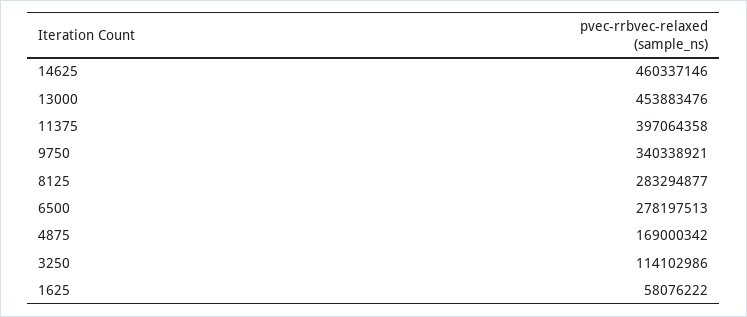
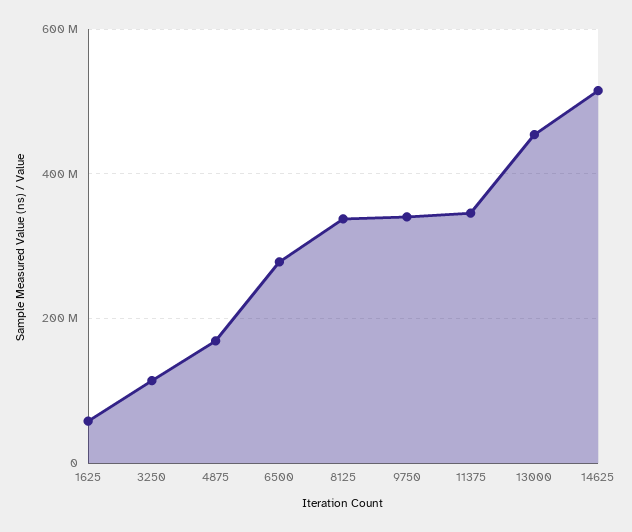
14625: 460337146 -> 520000000
11375: 397064358 -> 340000000
8125: 283294877 -> 340000000

